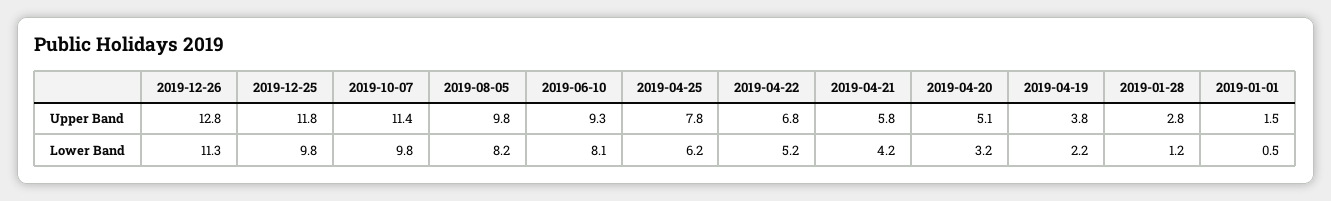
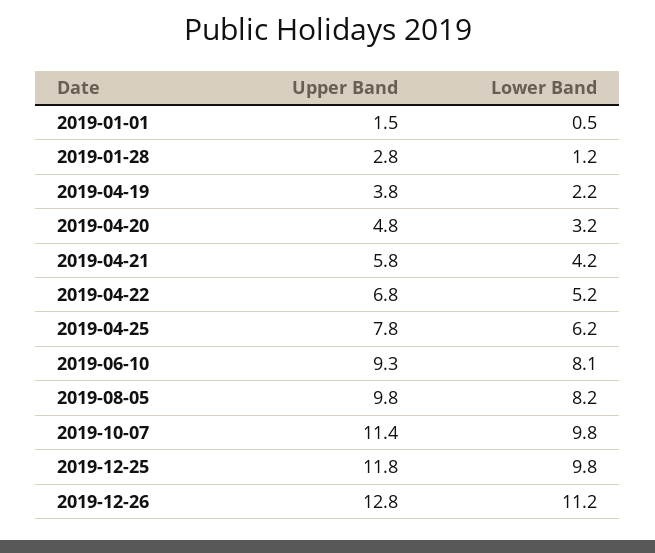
2019-04-20, Upper Band: 5.1 -> 4.8
2019-12-26, Lower Band: 11.3 -> 11.2

